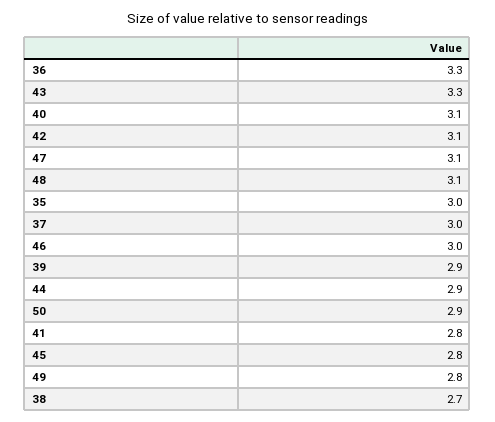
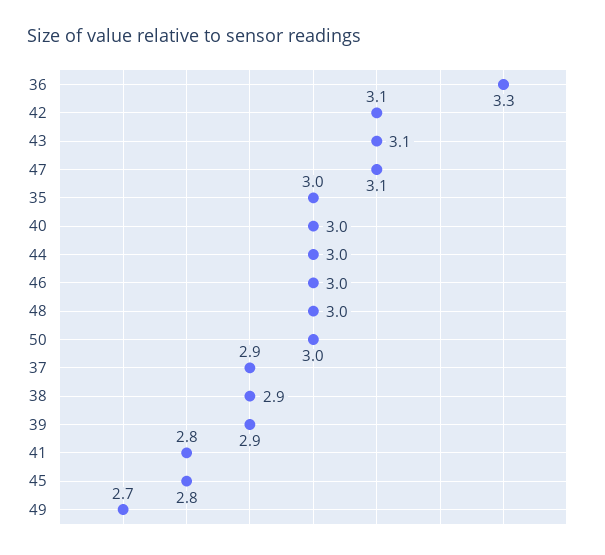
43: 3.3 -> 3.1
40: 3.1 -> 3
48: 3.1 -> 3
37: 3 -> 2.9
44: 2.9 -> 3
50: 2.9 -> 3
49: 2.8 -> 2.7
38: 2.7 -> 2.9

